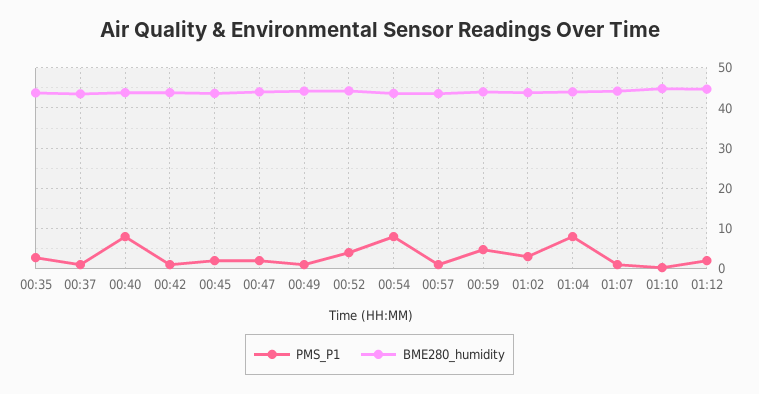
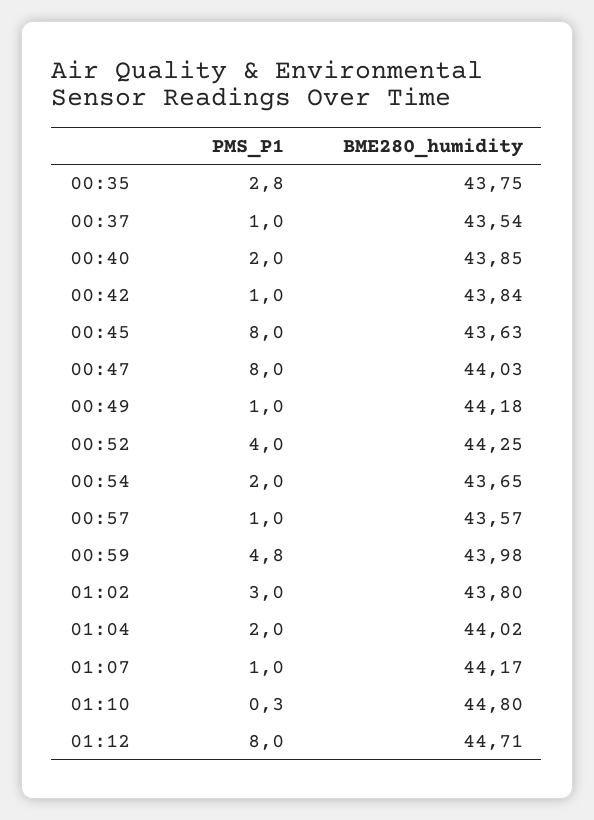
PMS_P1, 00:40: 8 -> 2
PMS_P1, 00:45: 2 -> 8
PMS_P1, 00:47: 2 -> 8
PMS_P1, 00:54: 8 -> 2
PMS_P1, 01:04: 8 -> 2
PMS_P1, 01:12: 2 -> 8

